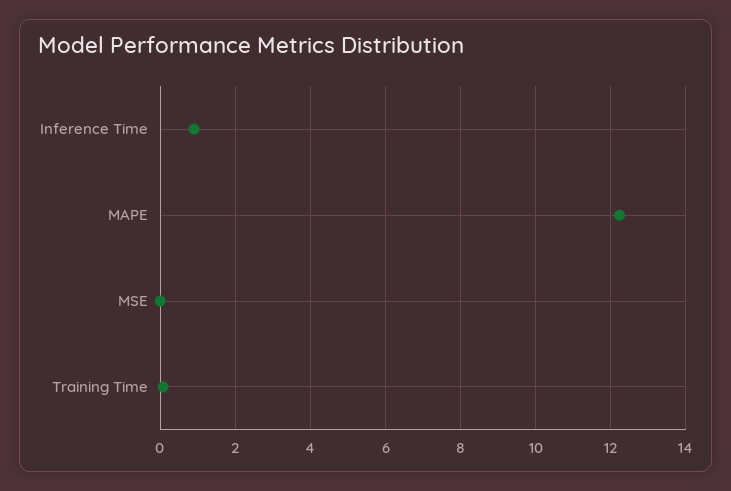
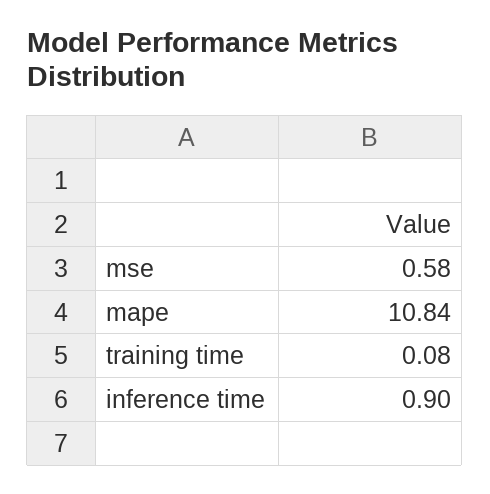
MAPE: 12.2 -> 10.84
MSE: 0 -> 0.58

